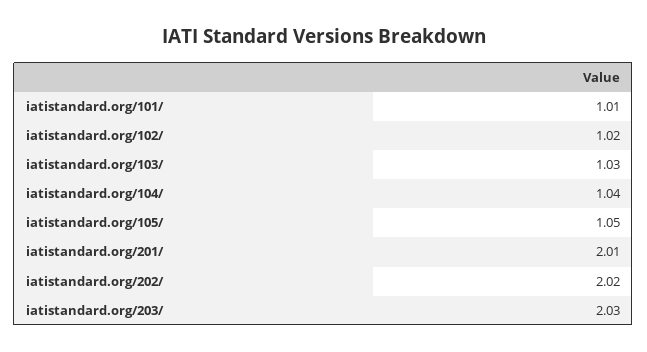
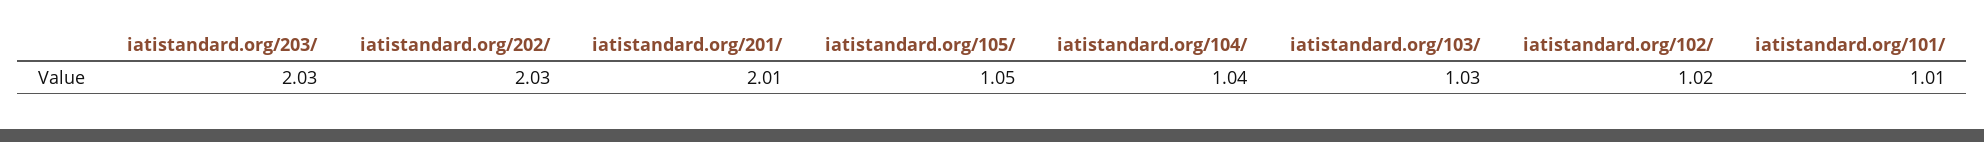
iatistandard.org/202/: 2.02 -> 2.03

